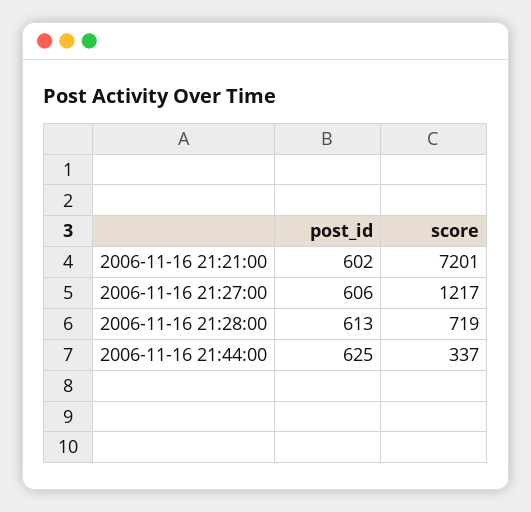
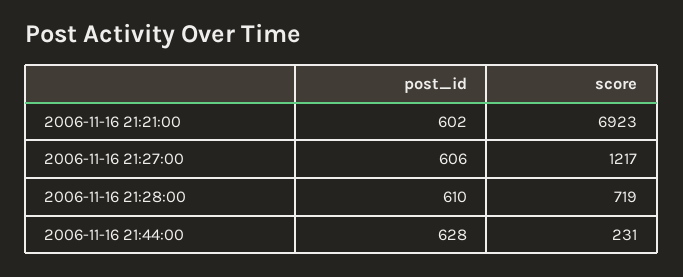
score, 2006-11-16 21:21:00: 7201 -> 6923
post_id, 2006-11-16 21:28:00: 613 -> 610
post_id, 2006-11-16 21:44:00: 625 -> 628
score, 2006-11-16 21:44:00: 337 -> 231

